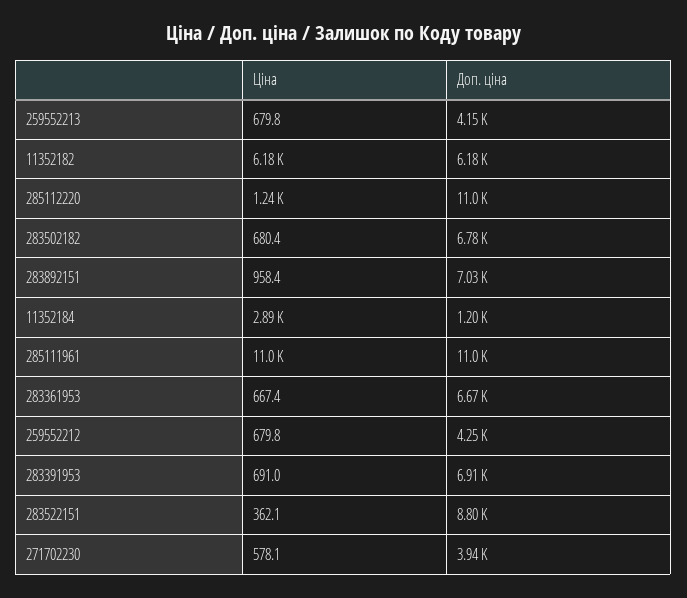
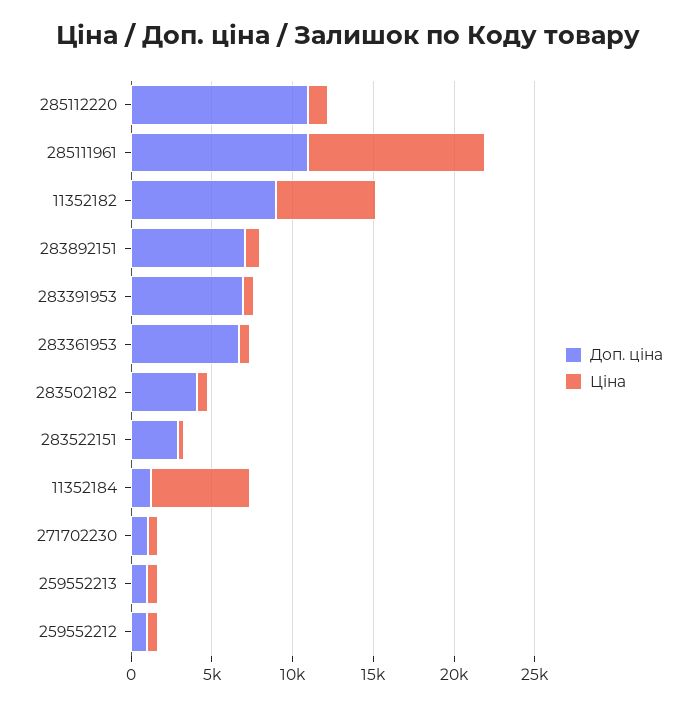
Доп. ціна, 259552213: 4150 -> 1000
Доп. ціна, 11352182: 6180 -> 9000
Доп. ціна, 283502182: 6780 -> 4000
Ціна, 11352184: 2890 -> 6000
Доп. ціна, 259552212: 4250 -> 1000
Доп. ціна, 283522151: 8800 -> 3000
Доп. ціна, 271702230: 3940 -> 1000

